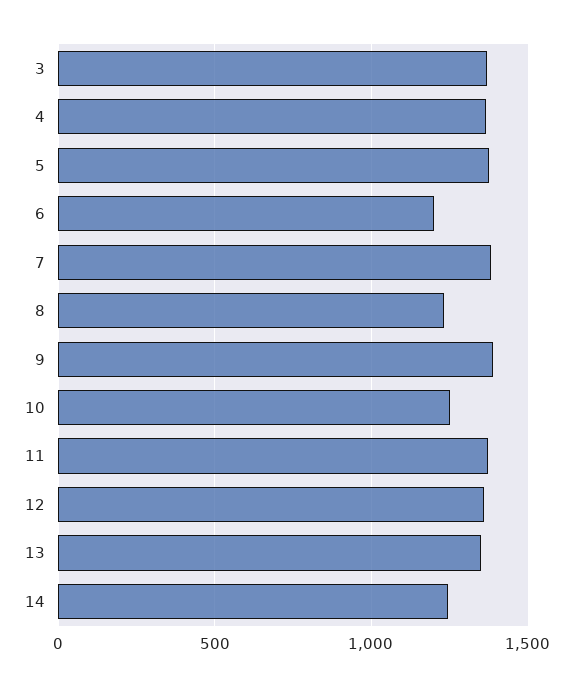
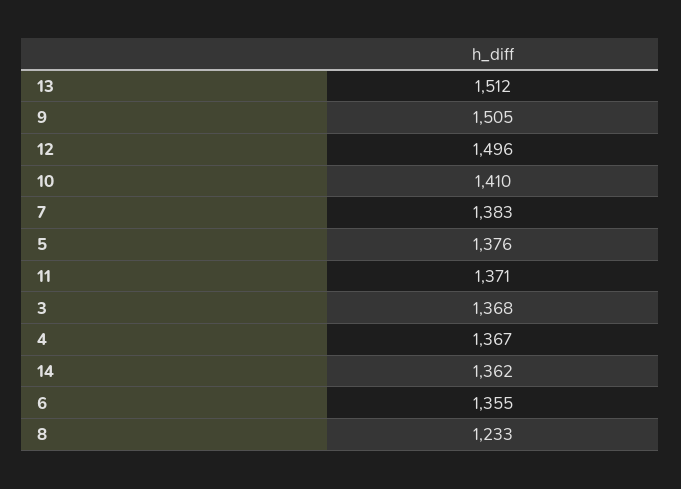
6: 1200 -> 1355
9: 1400 -> 1505
10: 1250 -> 1410
12: 1350 -> 1496
13: 1350 -> 1512
14: 1250 -> 1362

